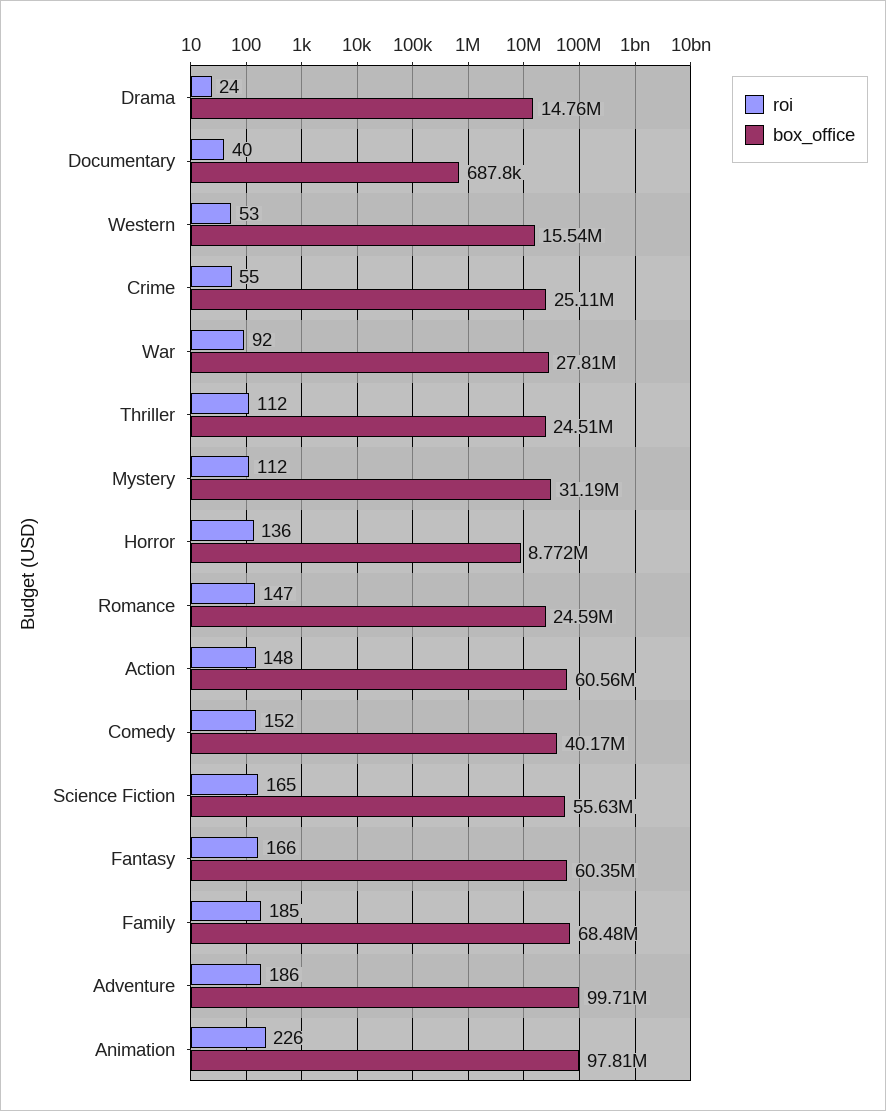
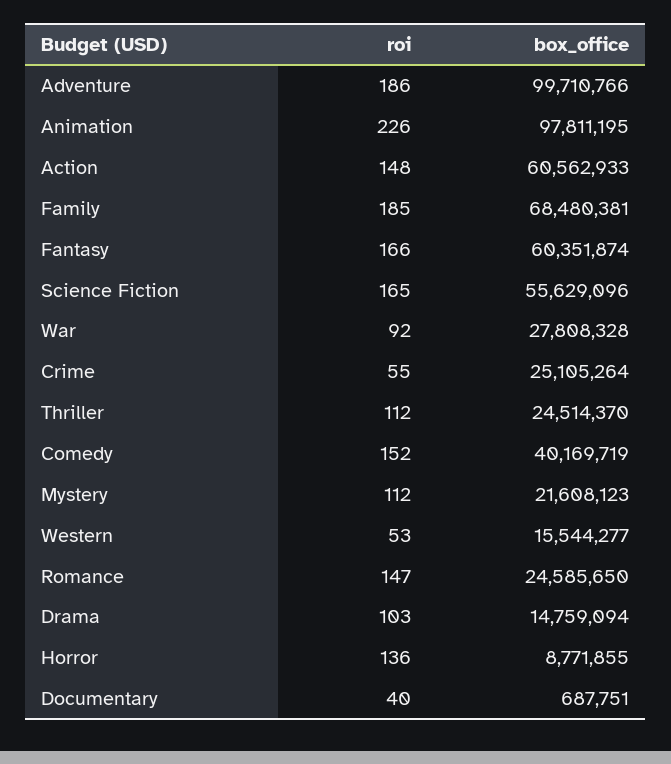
roi, Drama: 24 -> 103
box_office, Mystery: 31190000 -> 21608123

